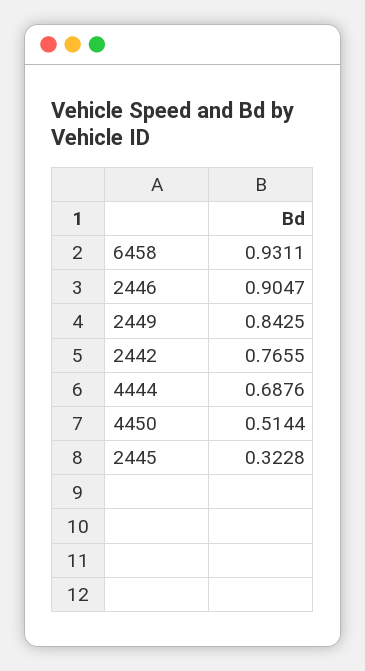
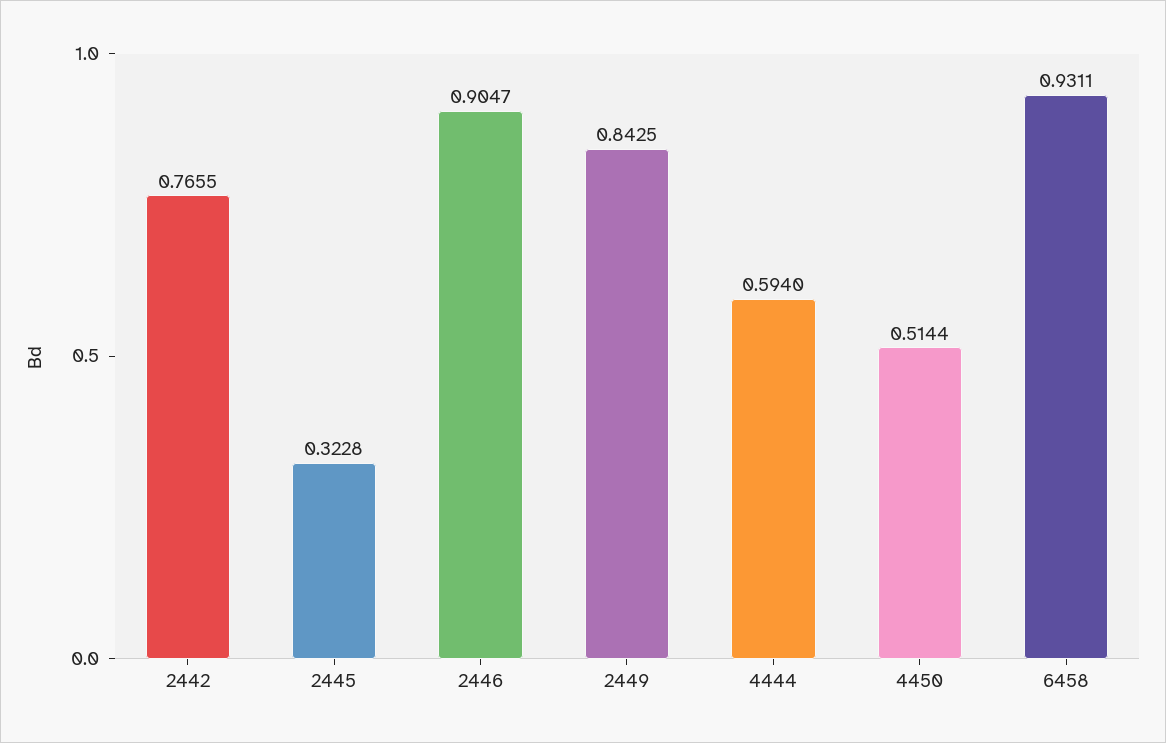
4444: 0.6876 -> 0.594

